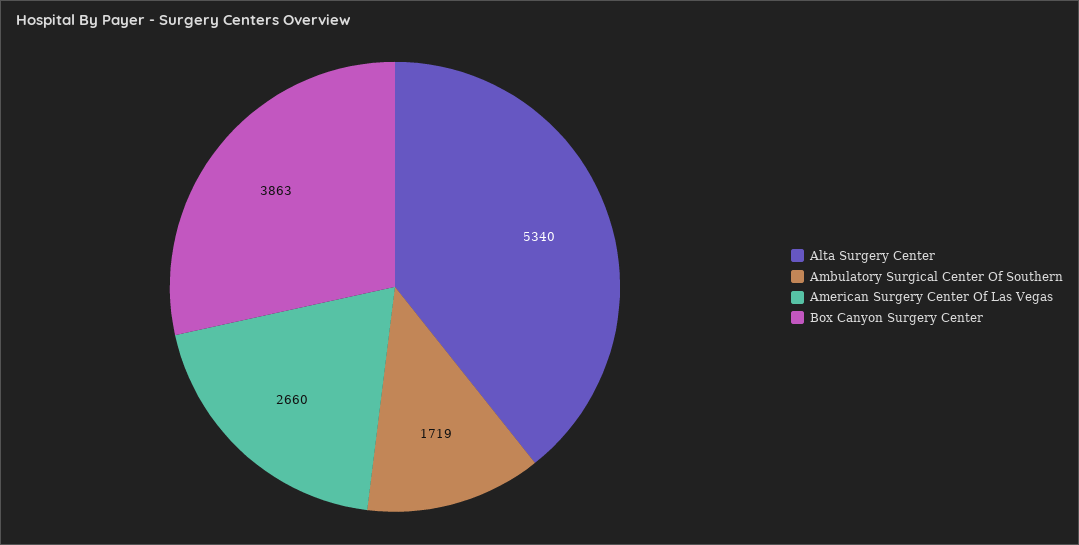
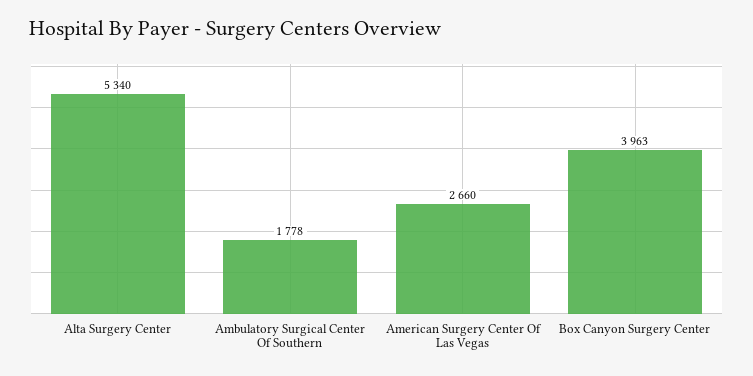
Ambulatory Surgical Center Of Southern: 1719 -> 1778
Box Canyon Surgery Center: 3863 -> 3963

